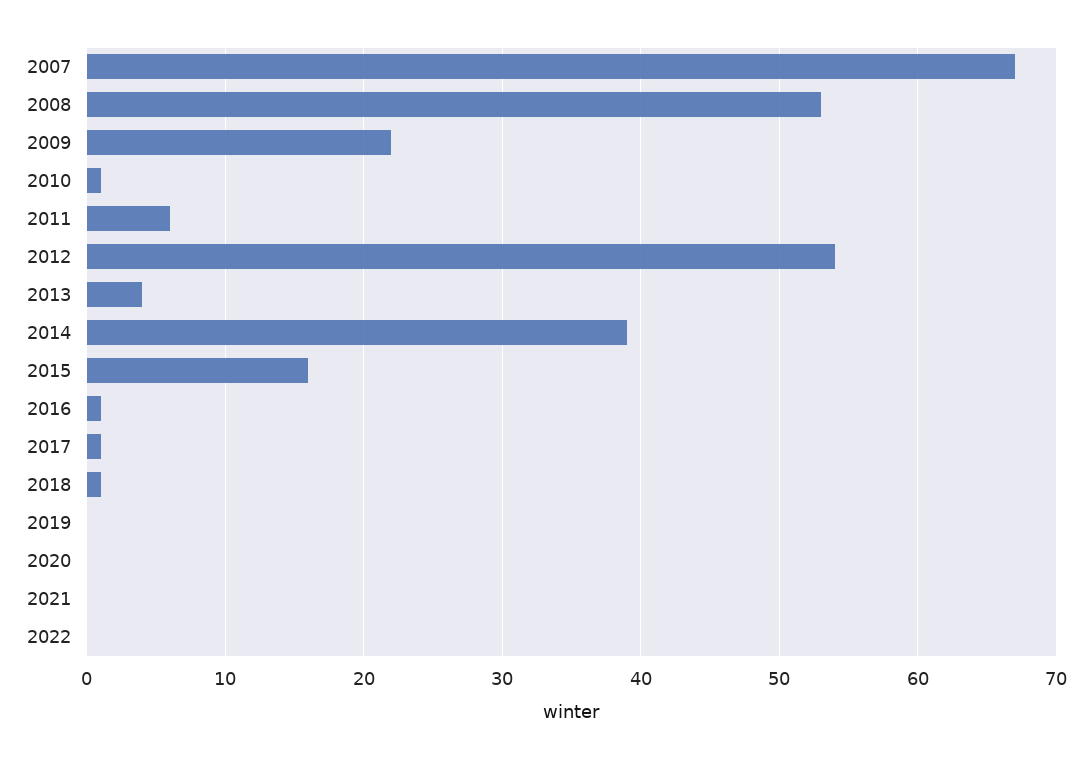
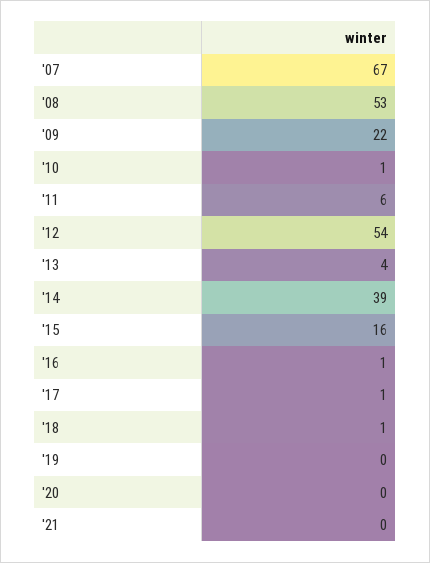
2022: 0 -> none

